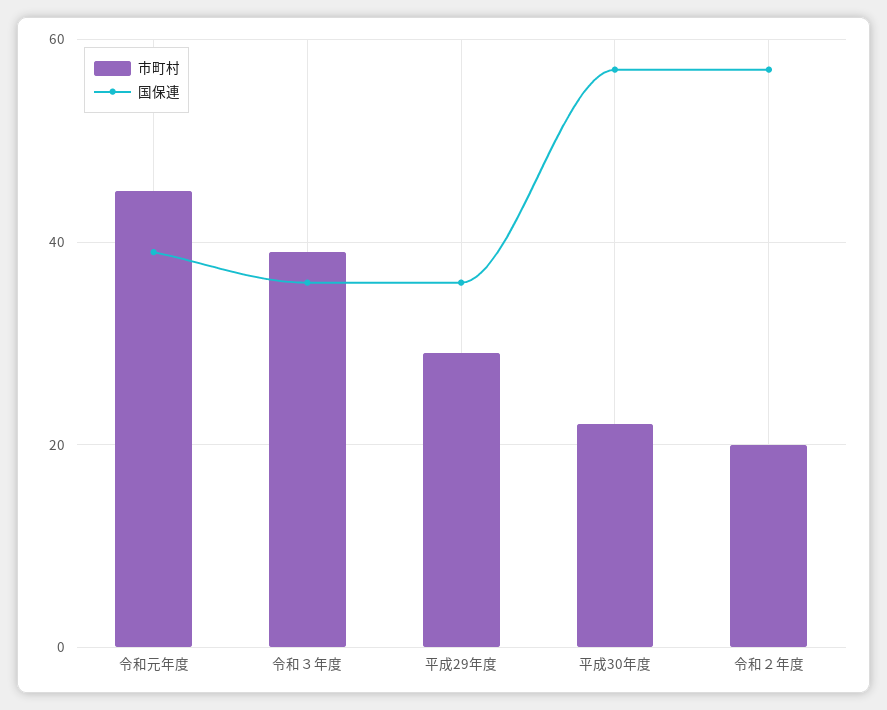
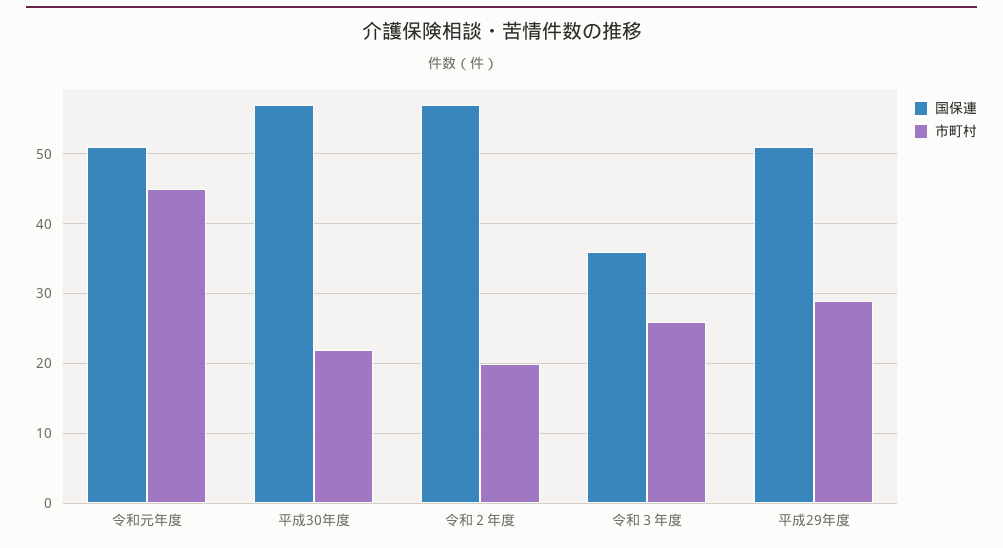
国保連, 令和元年度: 40 -> 51
市町村, 令和３年度: 40 -> 26
国保連, 平成29年度: 35 -> 51

